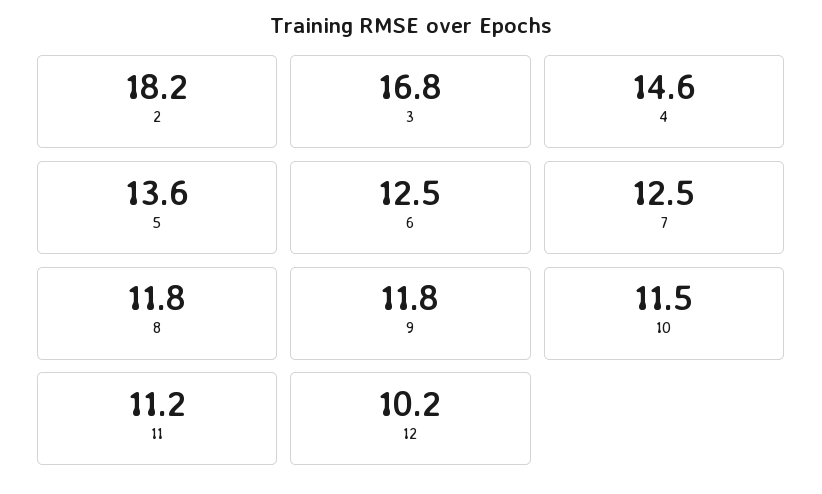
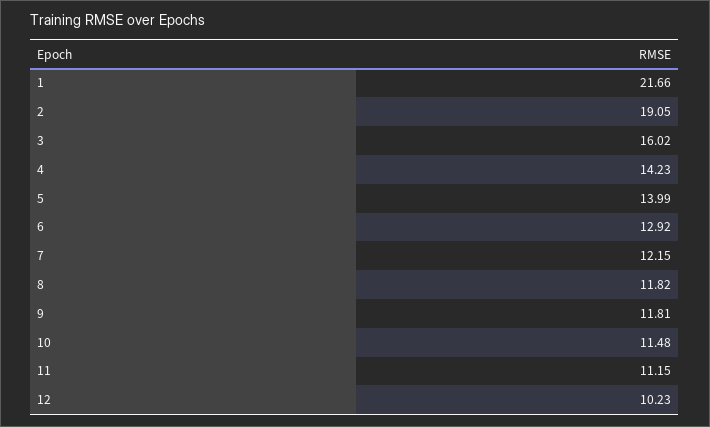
2: 18.2 -> 19.05
3: 16.8 -> 16.02
4: 14.6 -> 14.23
5: 13.6 -> 13.99
6: 12.5 -> 12.92
7: 12.5 -> 12.15
1: none -> 21.66

